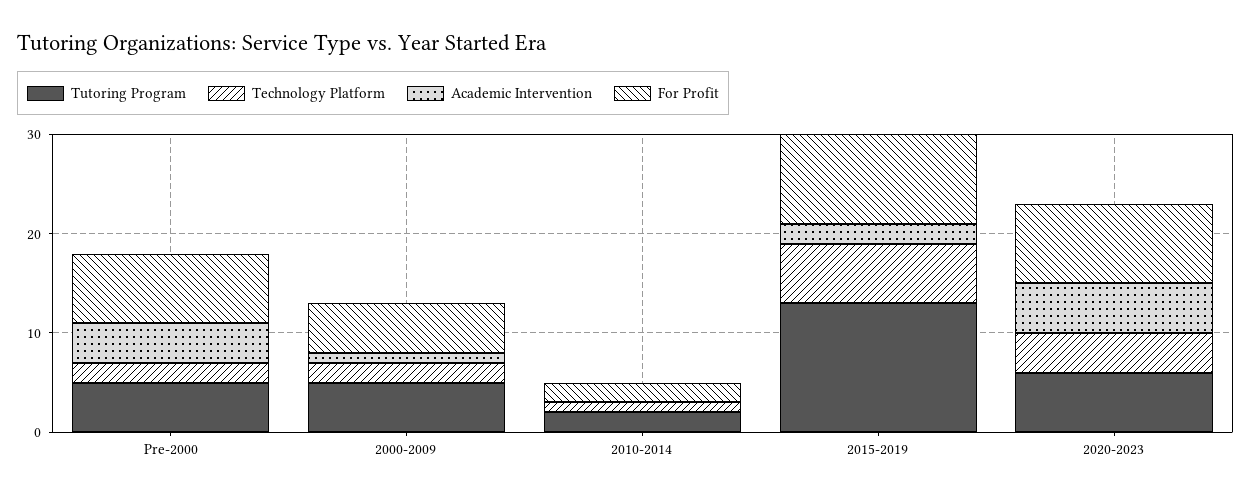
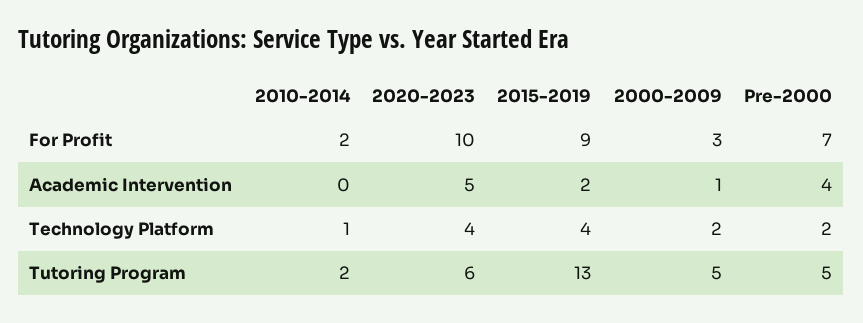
For Profit, 2000-2009: 5 -> 3
Technology Platform, 2015-2019: 6 -> 4
For Profit, 2020-2023: 8 -> 10

